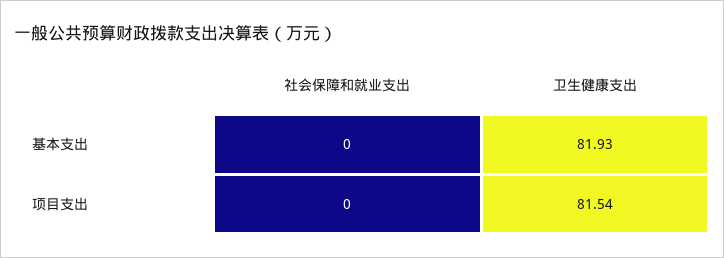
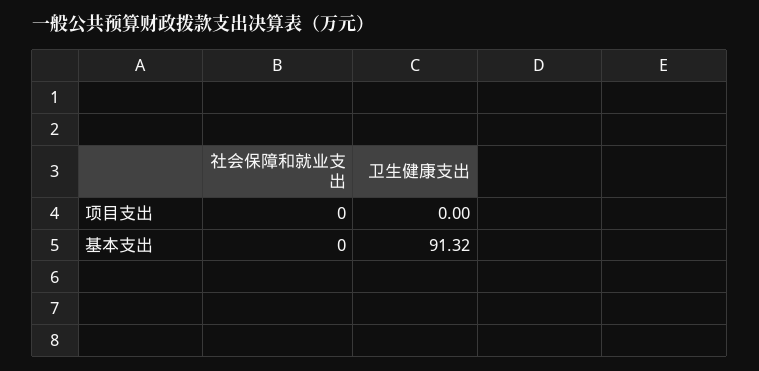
卫生健康支出, 基本支出: 81.93 -> 91.32
卫生健康支出, 项目支出: 81.54 -> 0

